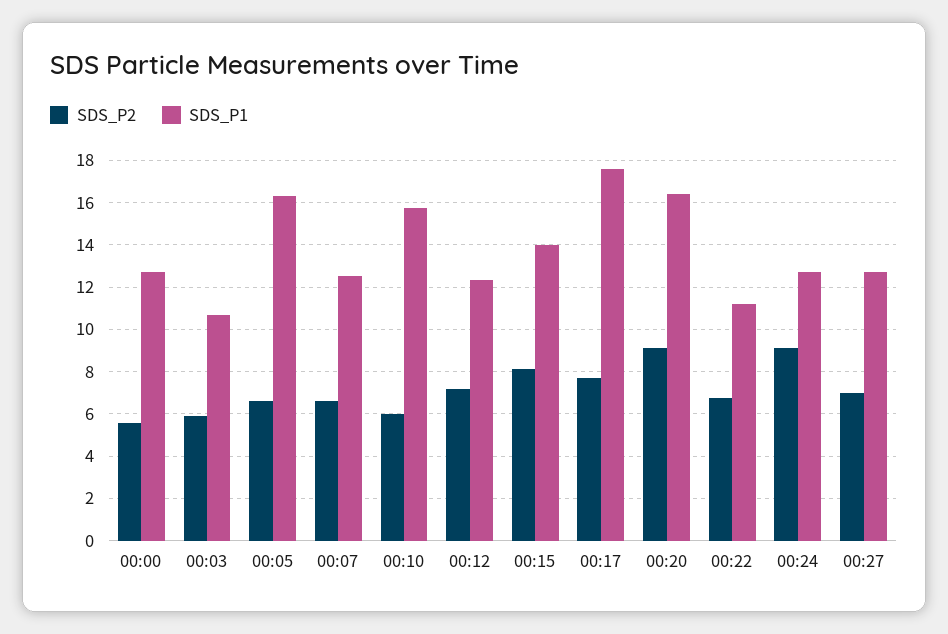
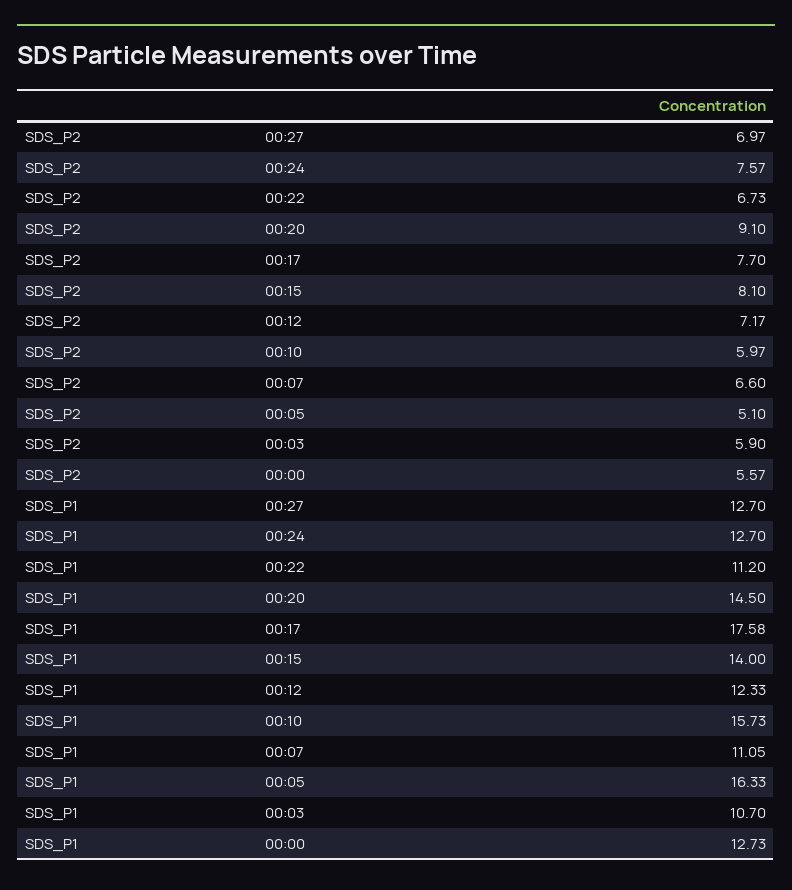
SDS_P2, 00:05: 6.5 -> 5.1
SDS_P1, 00:07: 12.5 -> 11.05
SDS_P1, 00:20: 16.5 -> 14.5
SDS_P2, 00:24: 9 -> 7.57

